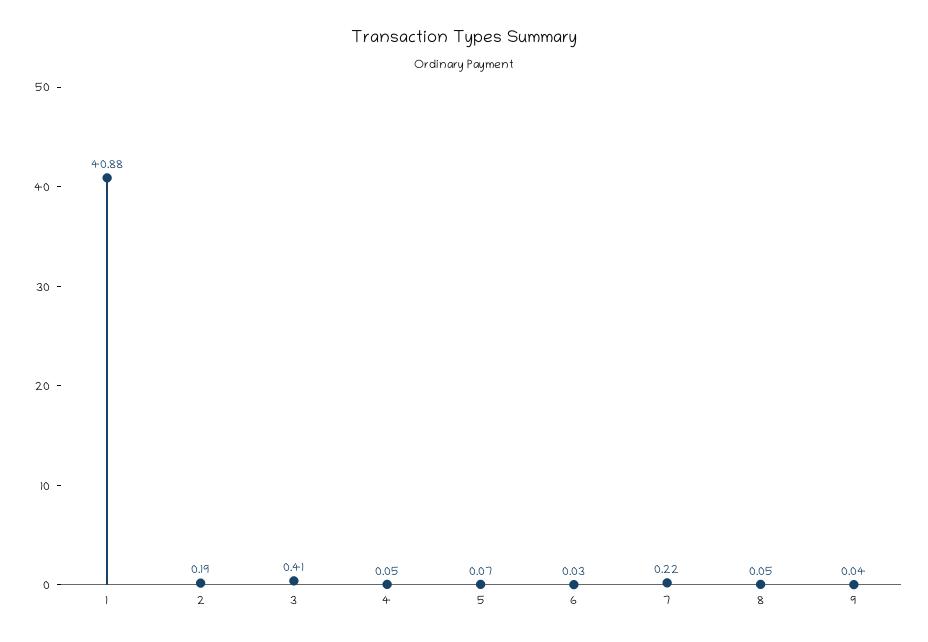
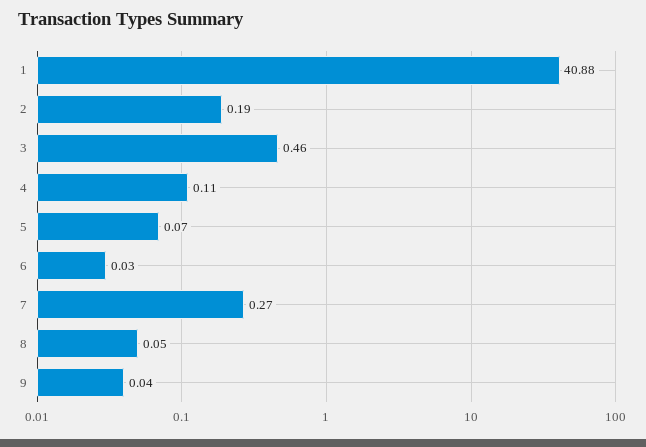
3: 0.41 -> 0.46
4: 0.05 -> 0.11
7: 0.22 -> 0.27

